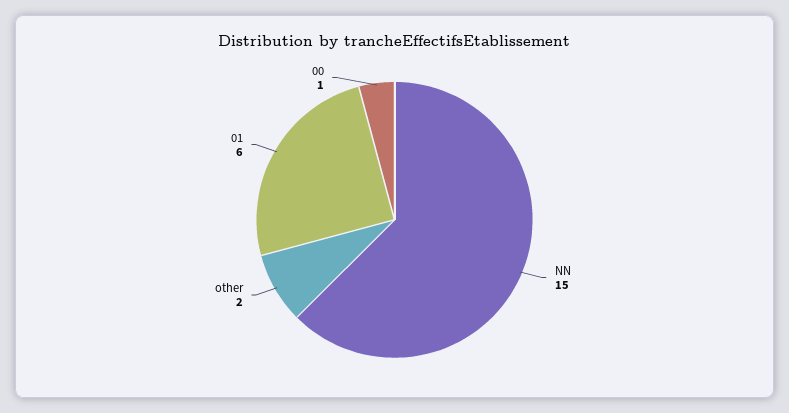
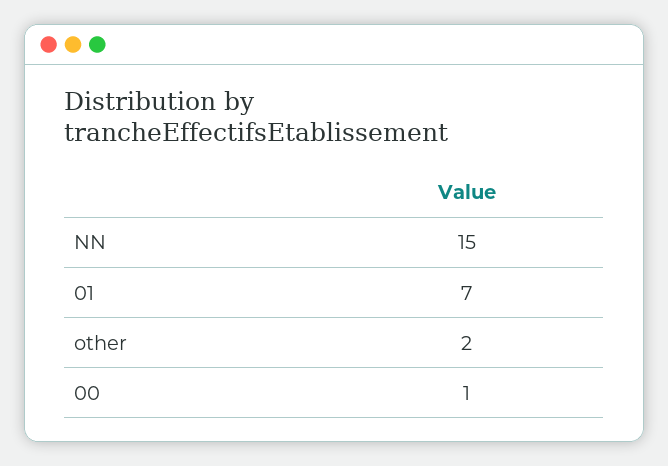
01: 6 -> 7

